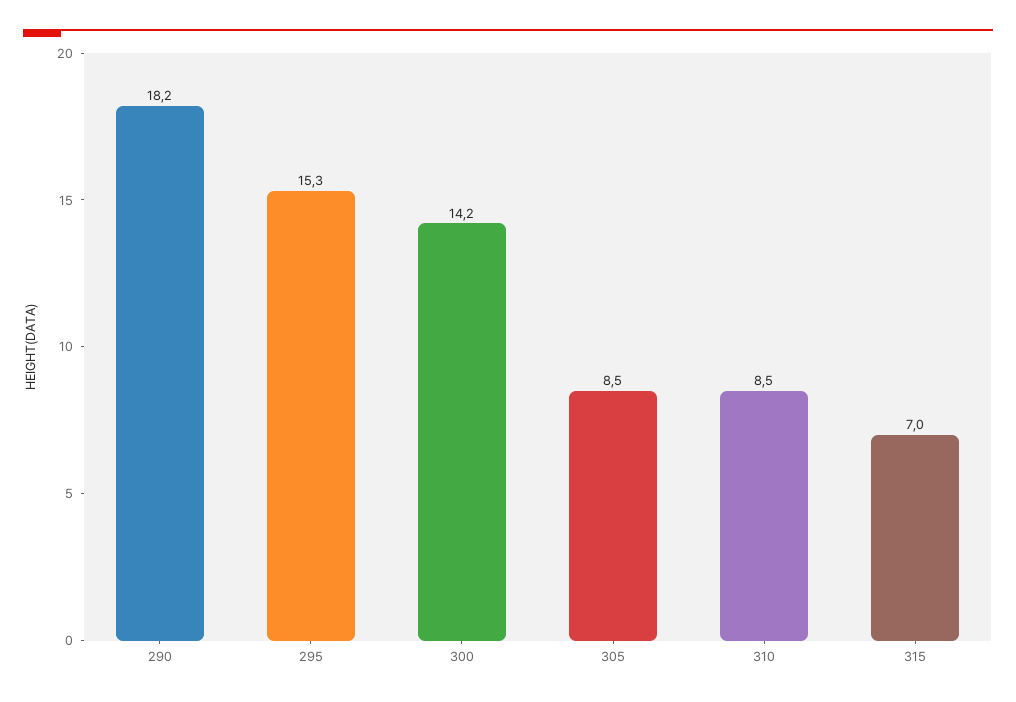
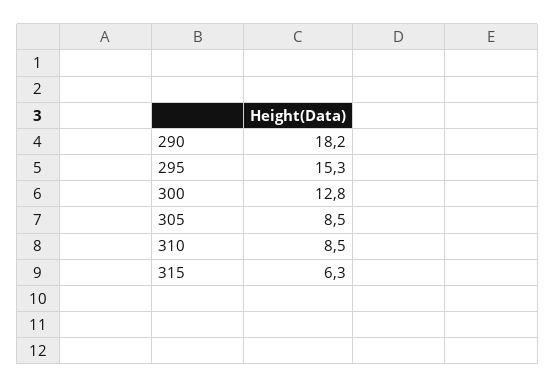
300: 14.2 -> 12.8
315: 7 -> 6.3

